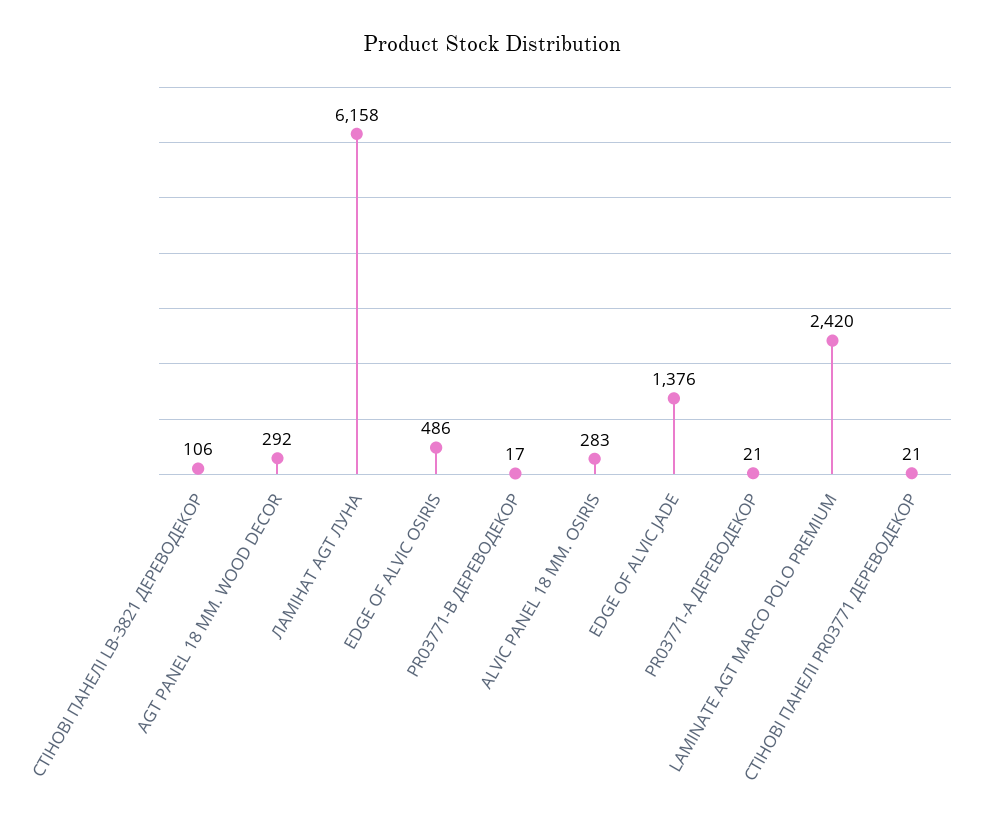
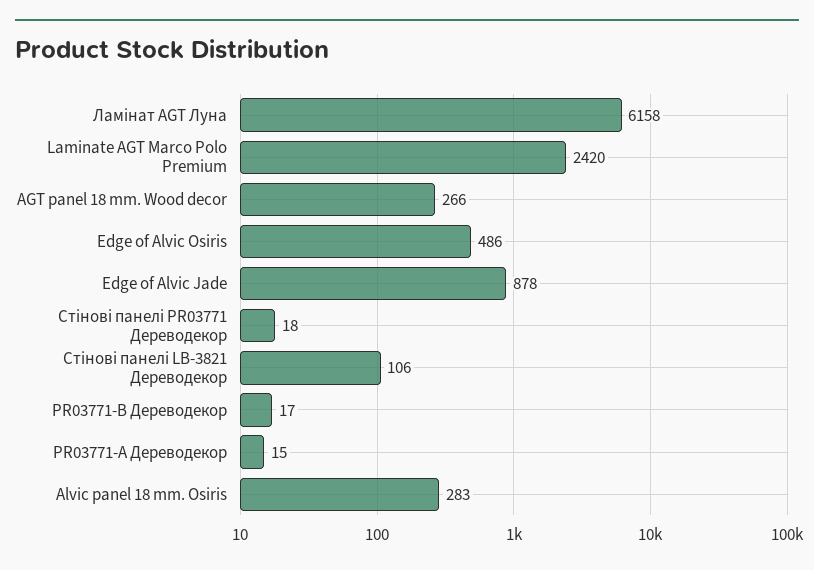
AGT PANEL 18 MM. WOOD DECOR: 292 -> 266
EDGE OF ALVIC JADE: 1376 -> 878
PR03771-А ДЕРЕВОДЕКОР: 21 -> 15
СТІНОВІ ПАНЕЛІ PR03771 ДЕРЕВОДЕКОР: 21 -> 18

